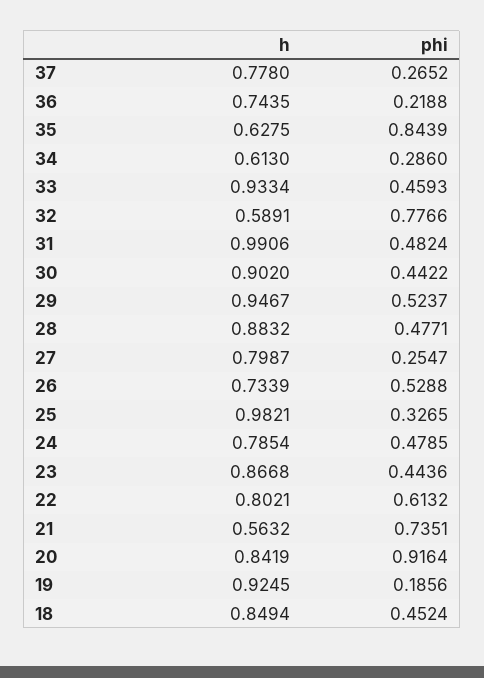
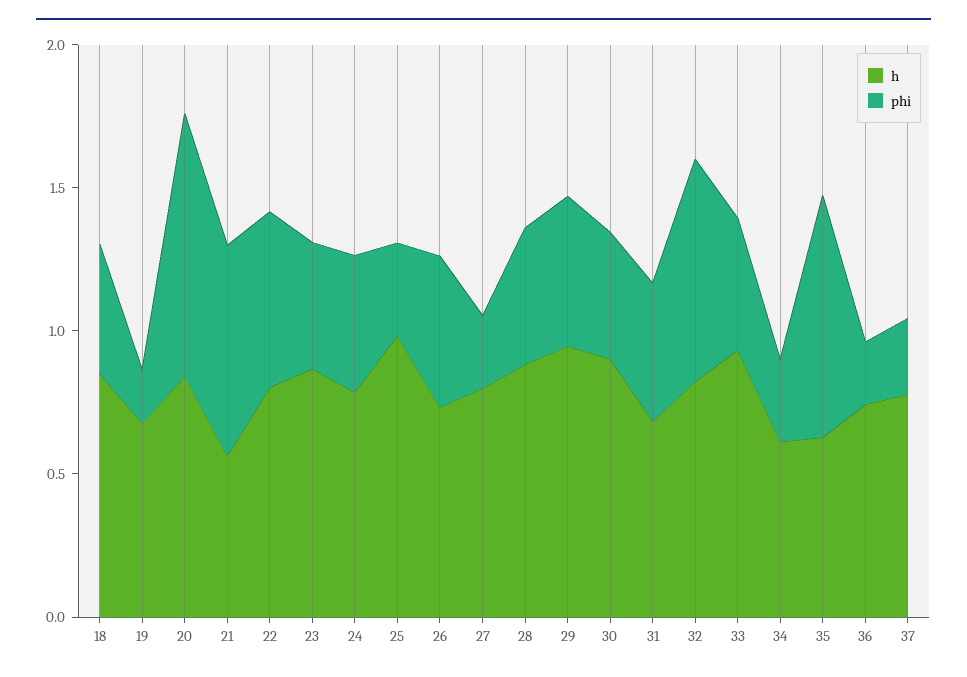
h, 32: 0.5891 -> 0.8
h, 31: 0.9906 -> 0.7
h, 19: 0.9245 -> 0.7

